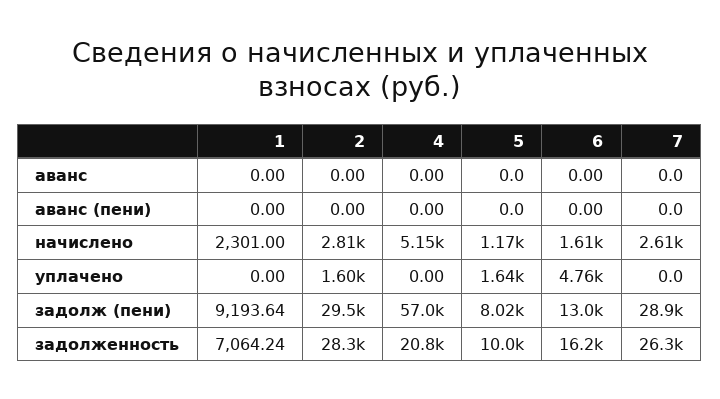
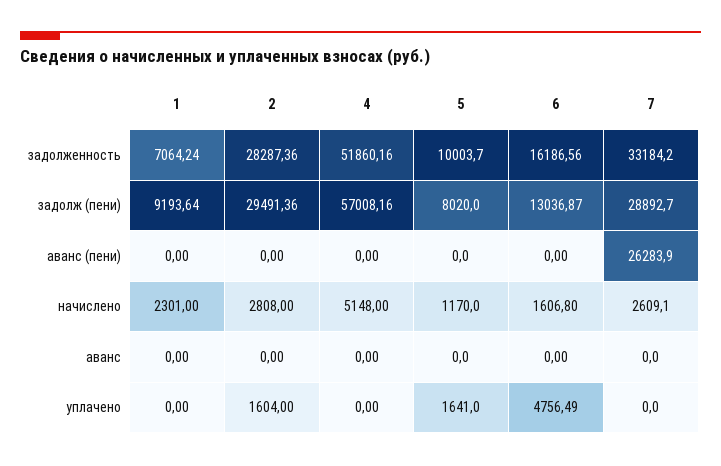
7, аванс (пени): 0 -> 26283.9
4, задолженность: 20800 -> 51860.16
7, задолженность: 26300 -> 33184.2

